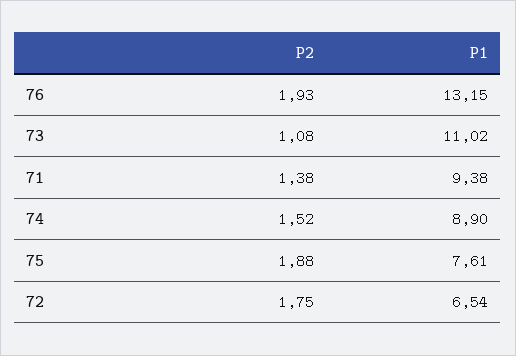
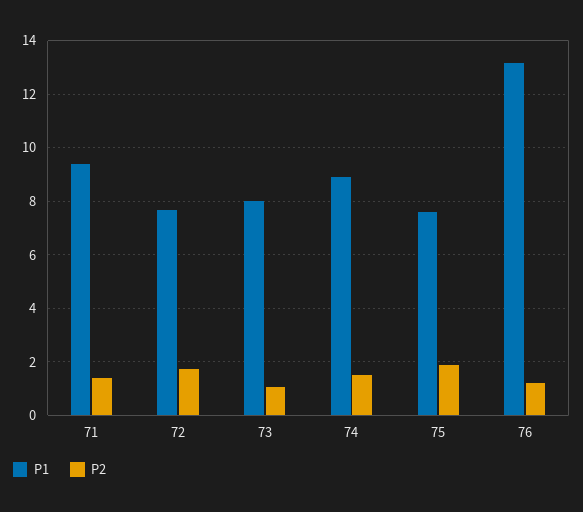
P2, 76: 1.93 -> 1.25
P1, 73: 11.02 -> 8
P1, 72: 6.54 -> 7.75

